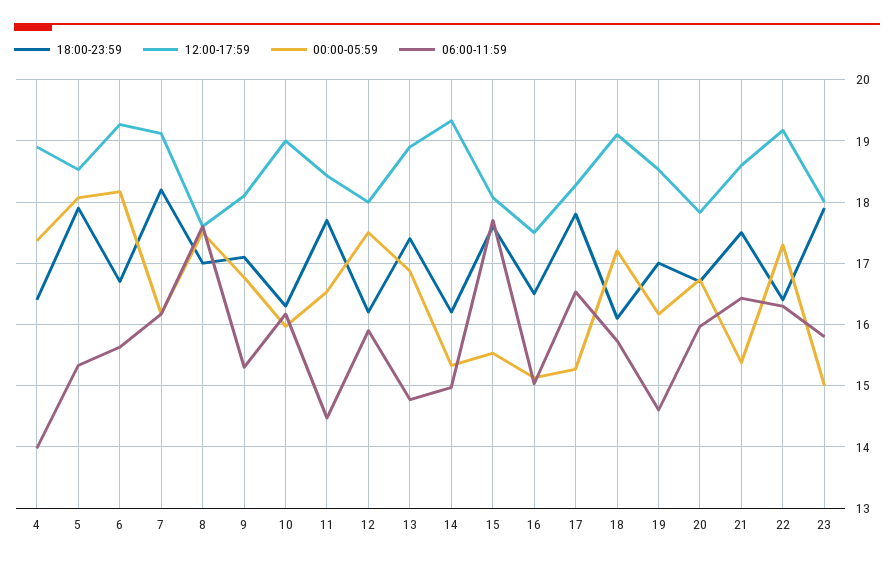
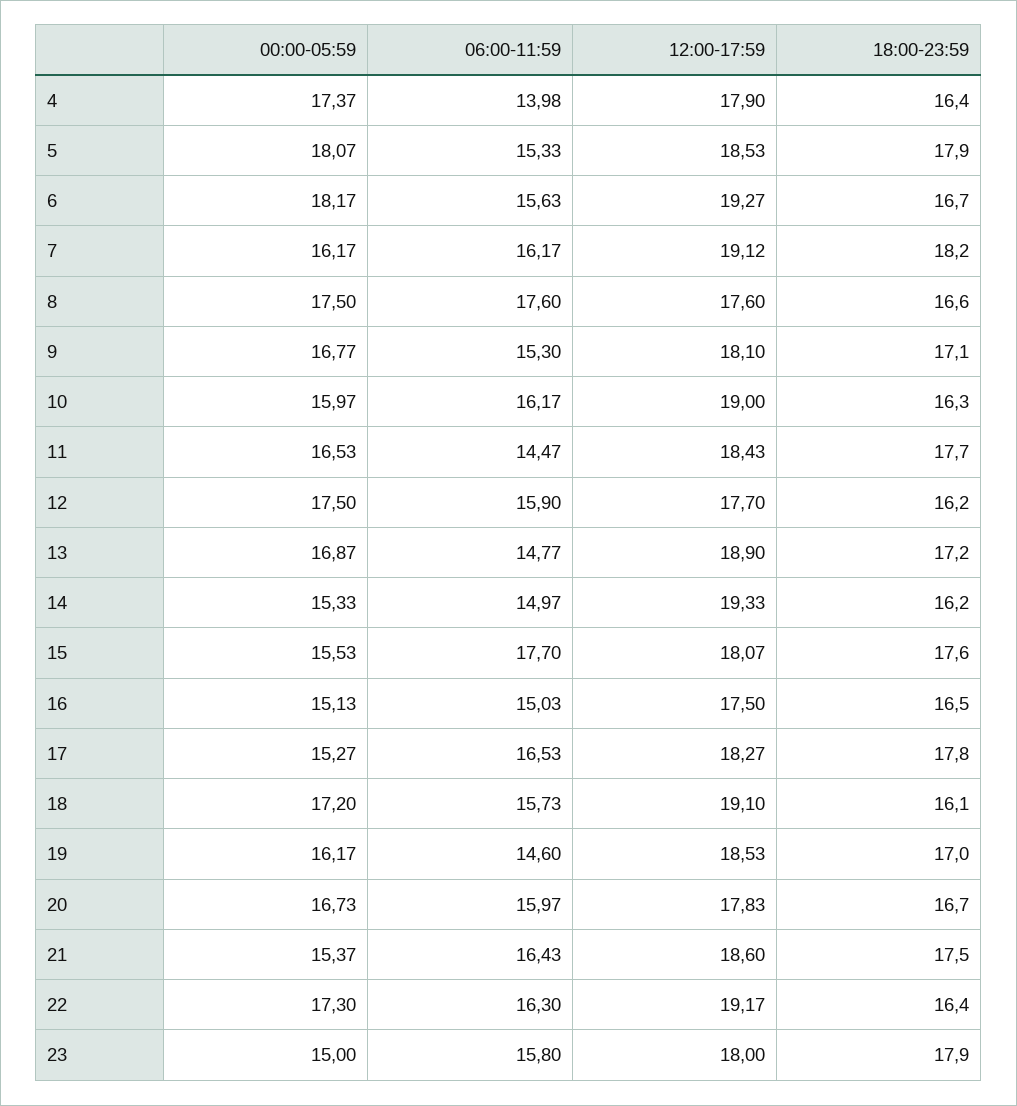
12:00-17:59, 4: 18.9 -> 17.9
18:00-23:59, 8: 17 -> 16.6
12:00-17:59, 12: 18 -> 17.7
18:00-23:59, 13: 17.4 -> 17.2

